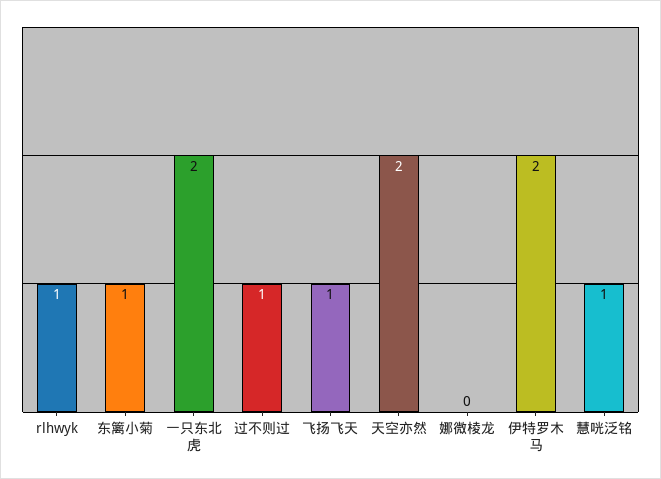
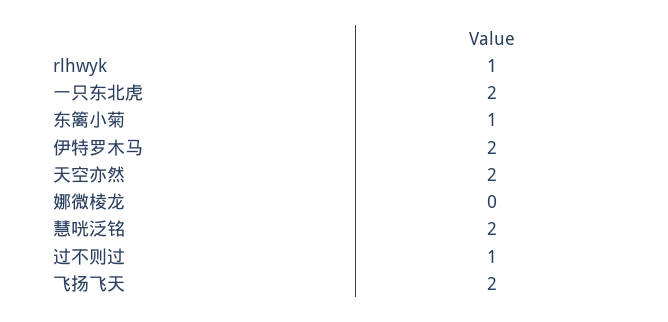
飞扬飞天: 1 -> 2
慧咣泛铭: 1 -> 2

